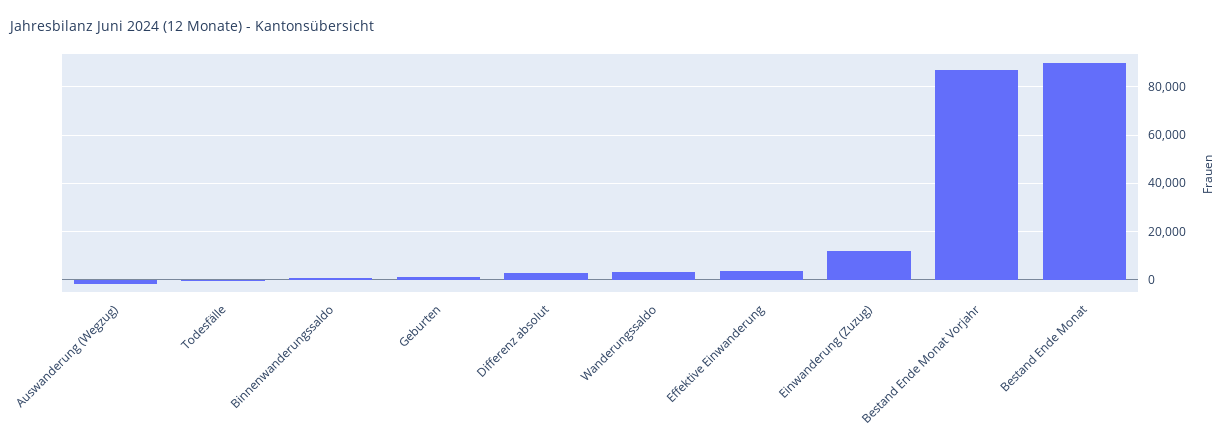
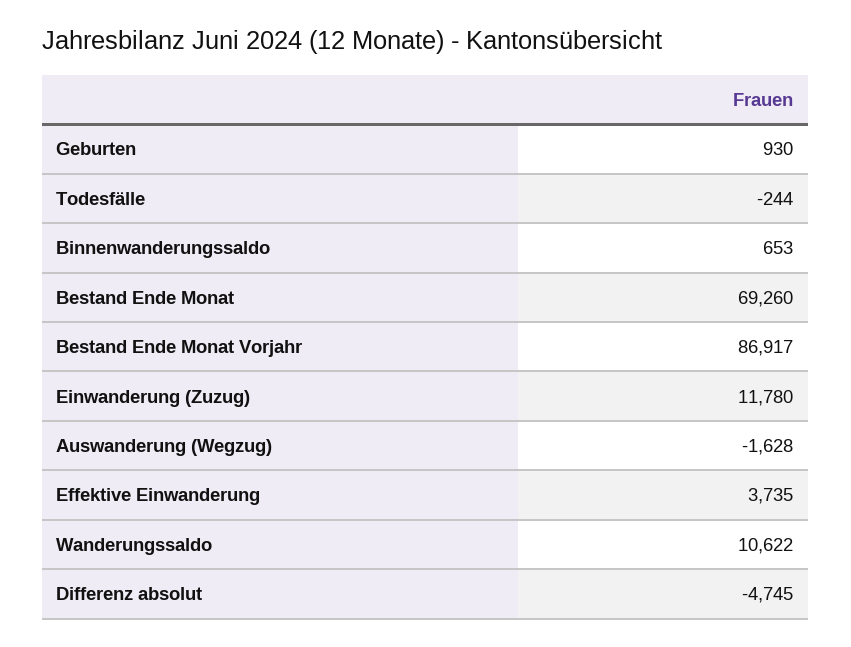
Differenz absolut: 2500 -> -4745
Wanderungssaldo: 2500 -> 10622
Bestand Ende Monat: 90000 -> 69260

